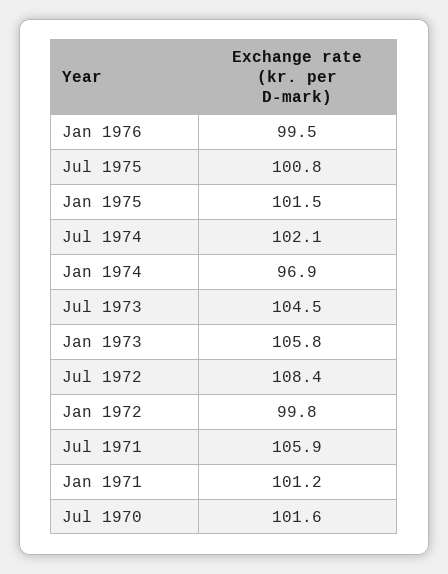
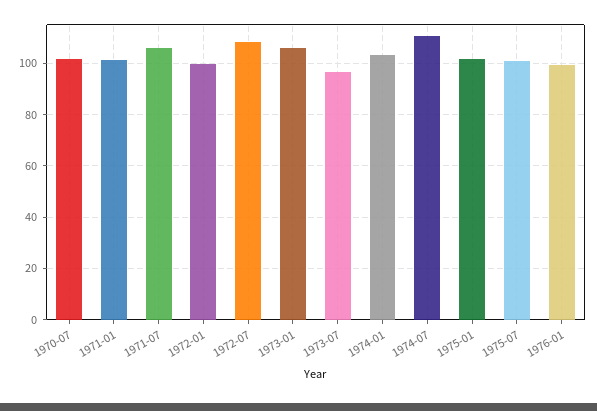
Jul 1974: 102.1 -> 110
Jan 1974: 96.9 -> 102.5
Jul 1973: 104.5 -> 97.5

